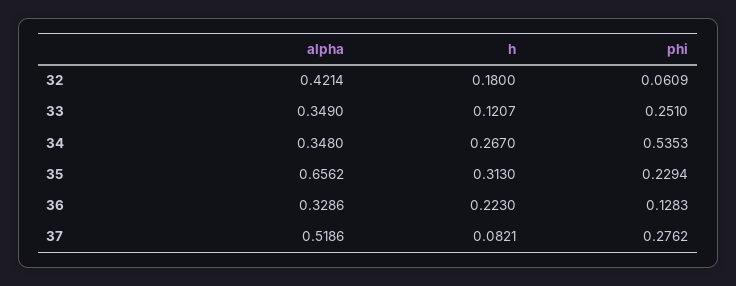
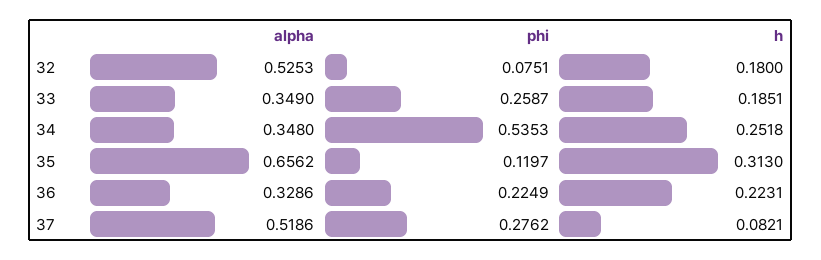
alpha, 32: 0.4214 -> 0.5253
phi, 32: 0.0609 -> 0.0751
h, 33: 0.1207 -> 0.1851
phi, 33: 0.251 -> 0.2587
h, 34: 0.267 -> 0.2518
phi, 35: 0.2294 -> 0.1197
h, 36: 0.223 -> 0.2231
phi, 36: 0.1283 -> 0.2249

